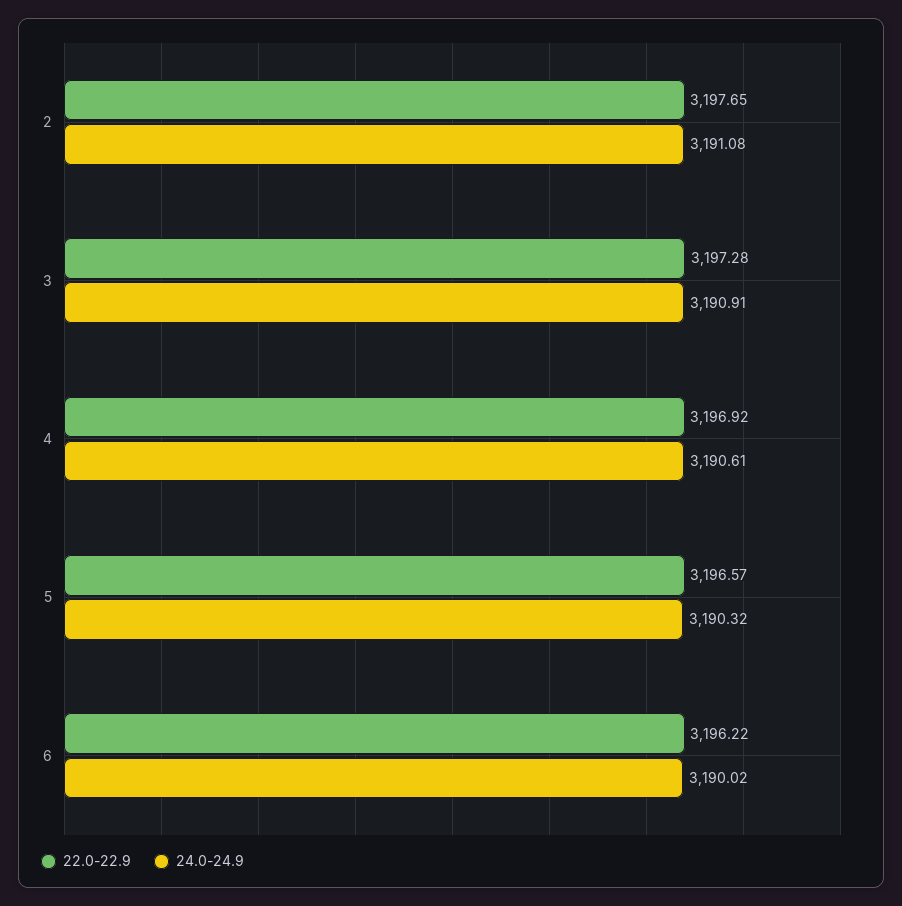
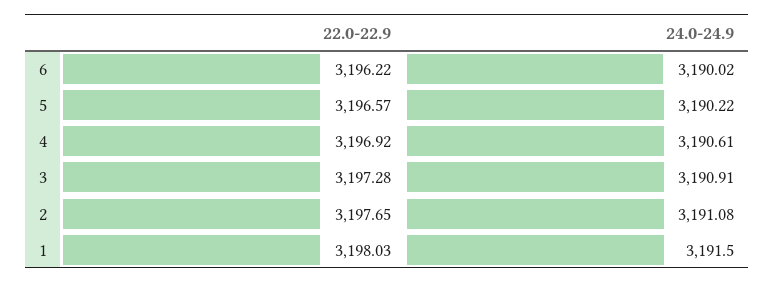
24.0-24.9, 5: 3190.32 -> 3190.22
22.0-22.9, 1: none -> 3198.03
24.0-24.9, 1: none -> 3191.5

